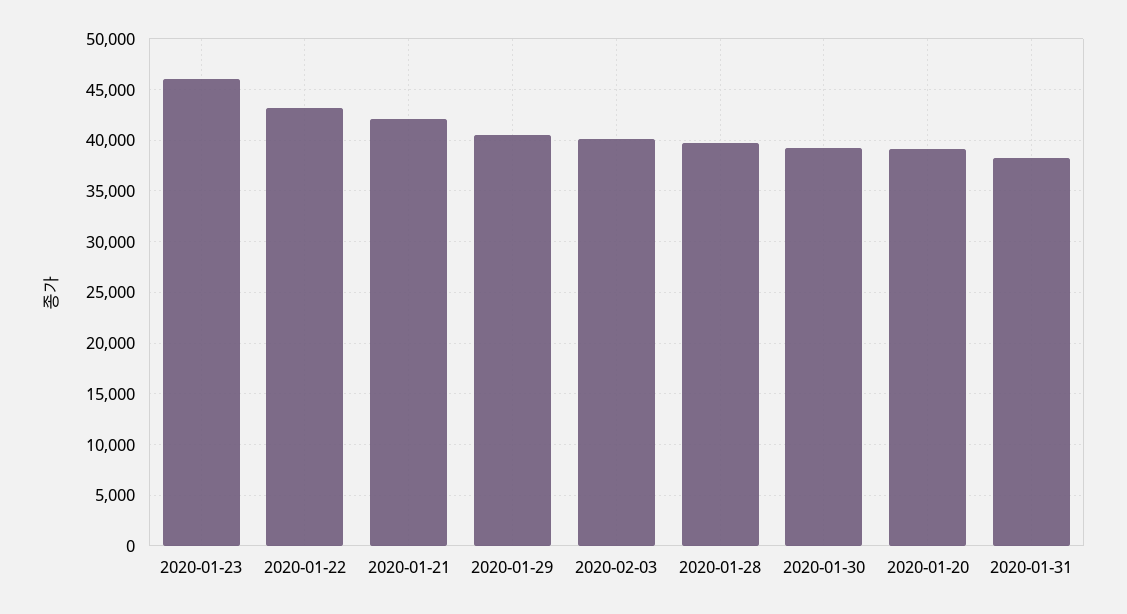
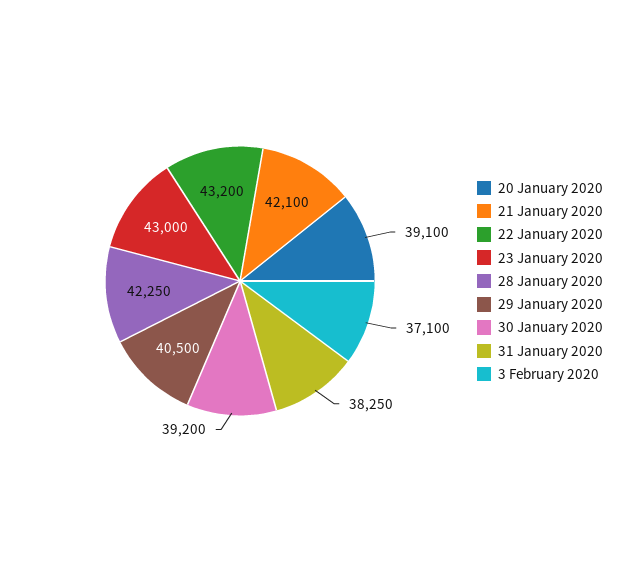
2020-01-23: 46000 -> 43000
2020-02-03: 40000 -> 37100
2020-01-28: 40000 -> 42250

